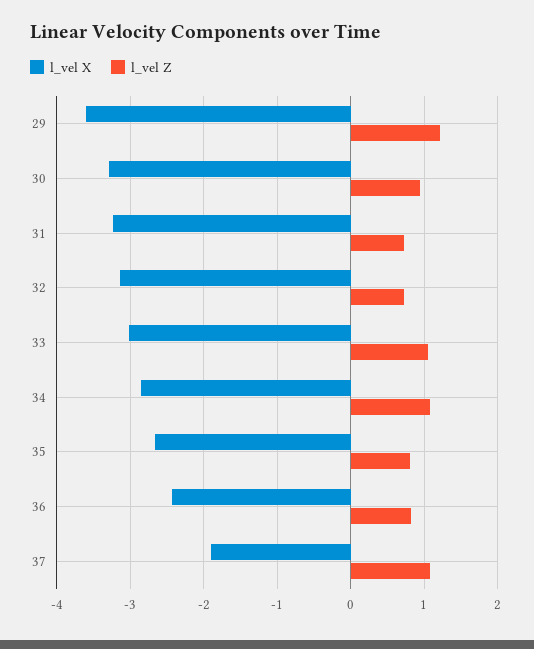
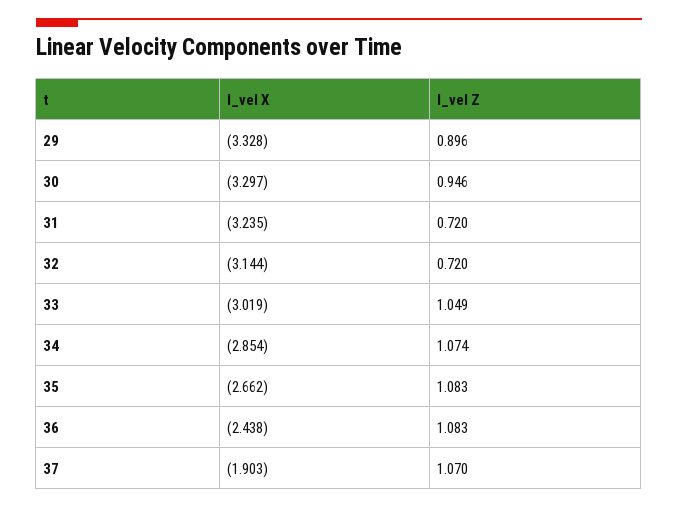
l_vel X, 29: -3.6 -> -3.328
l_vel Z, 29: 1.2 -> 0.896
l_vel Z, 35: 0.8 -> 1.083
l_vel Z, 36: 0.8 -> 1.083

